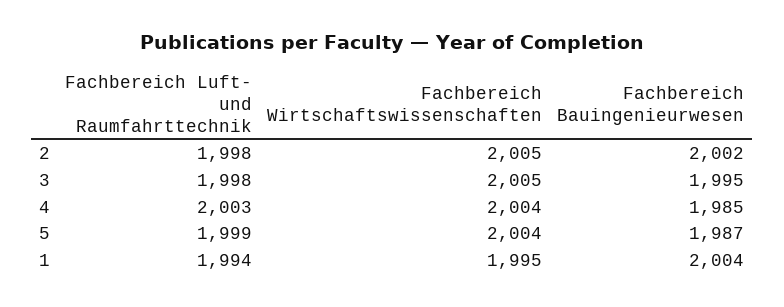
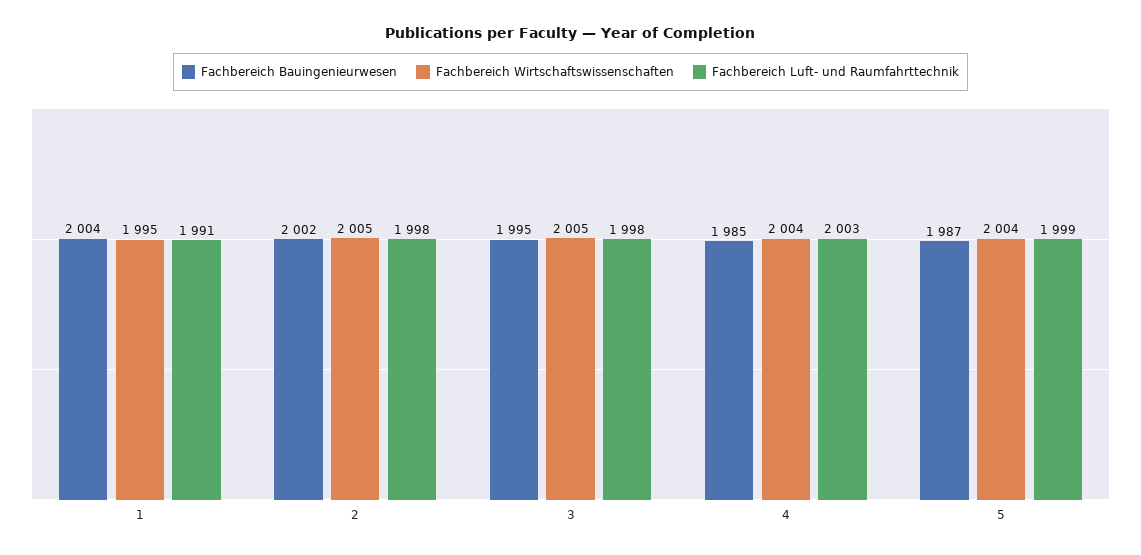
Fachbereich Luft- und Raumfahrttechnik, 1: 1994 -> 1991

